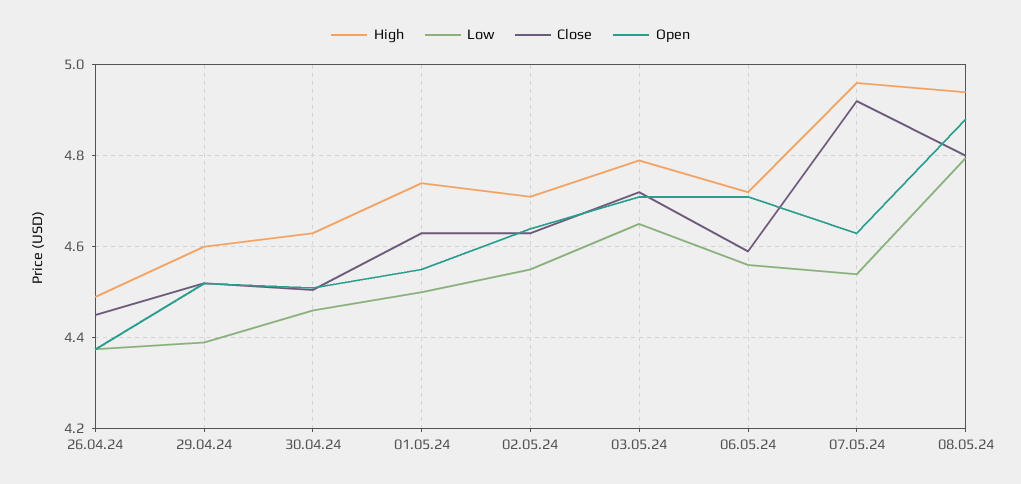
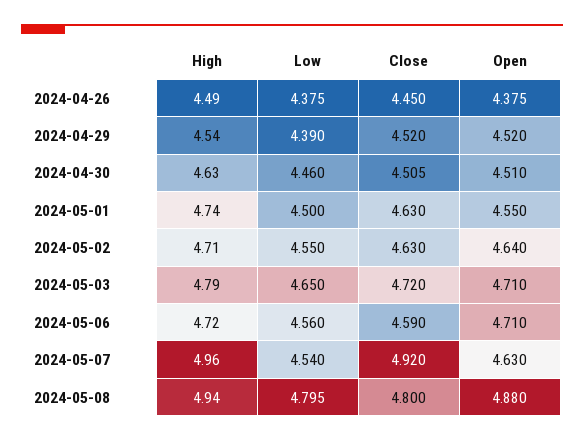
High, 29.04.24: 4.6 -> 4.54

